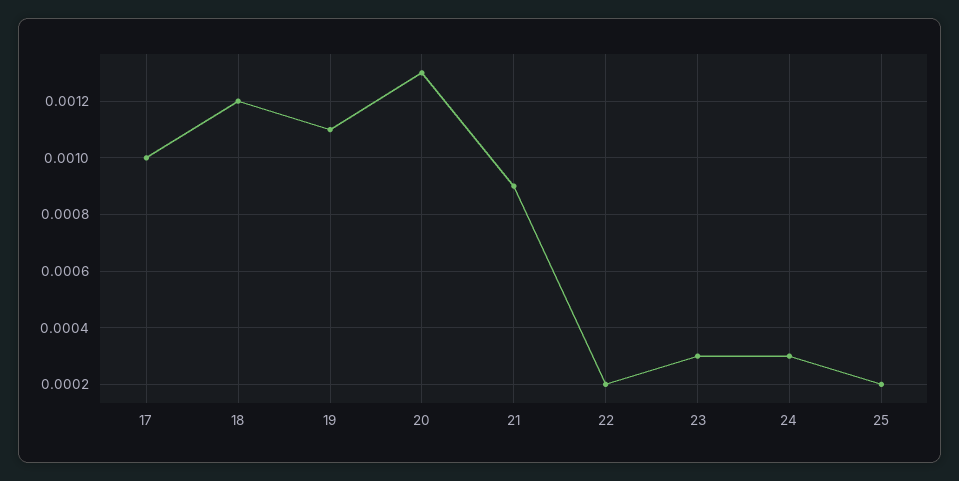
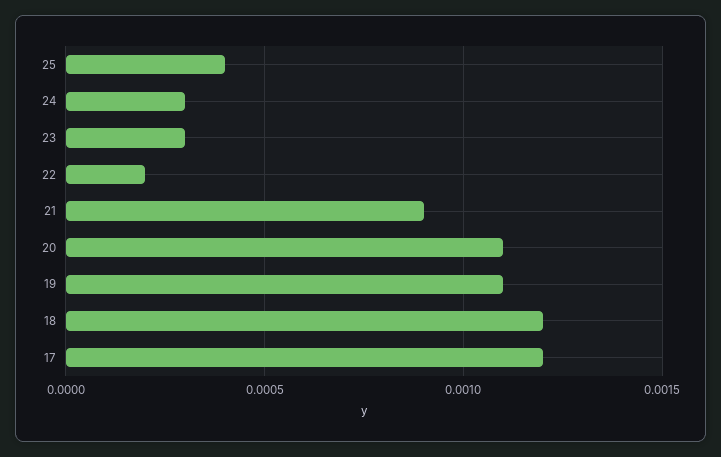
17: 0.001 -> 0.0012
20: 0.0013 -> 0.0011
25: 0.0002 -> 0.0004

